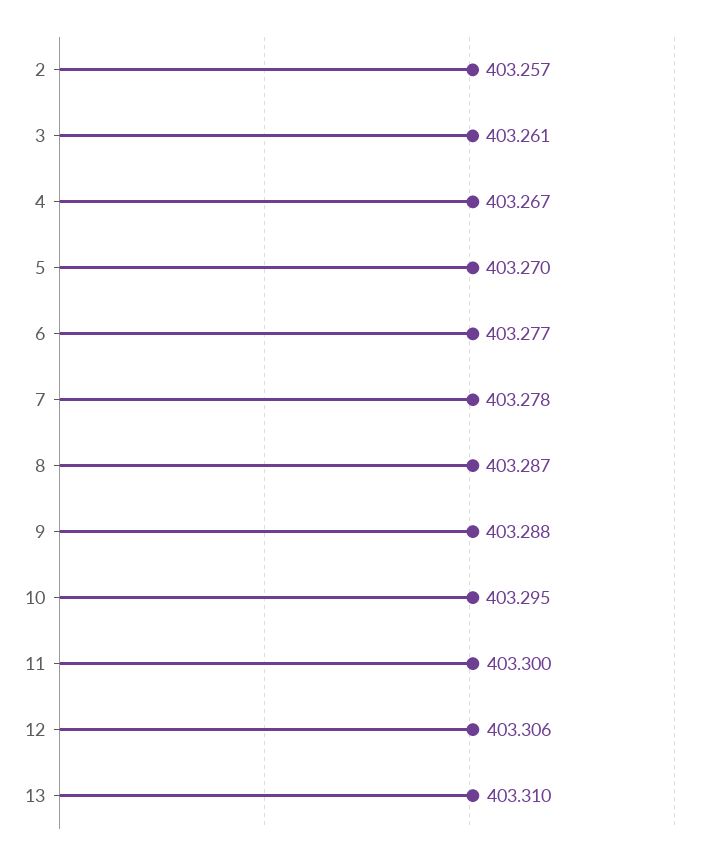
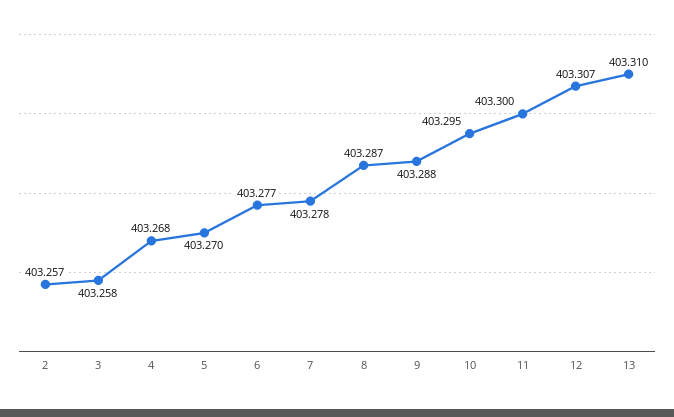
3: 403.261 -> 403.258
4: 403.267 -> 403.268
12: 403.306 -> 403.307

